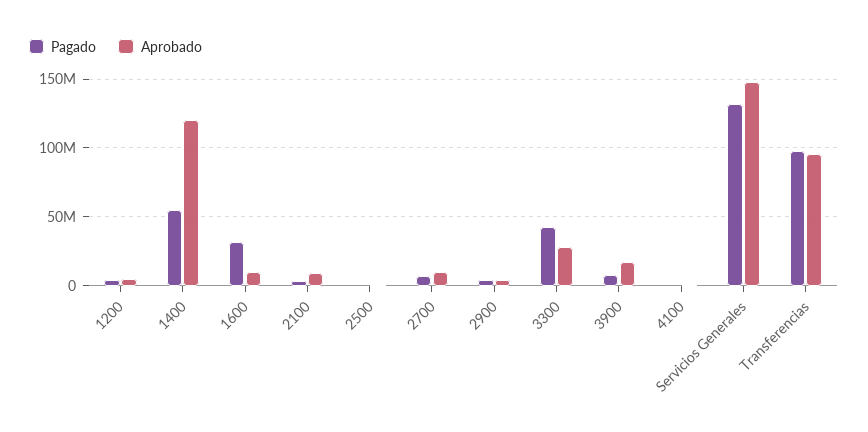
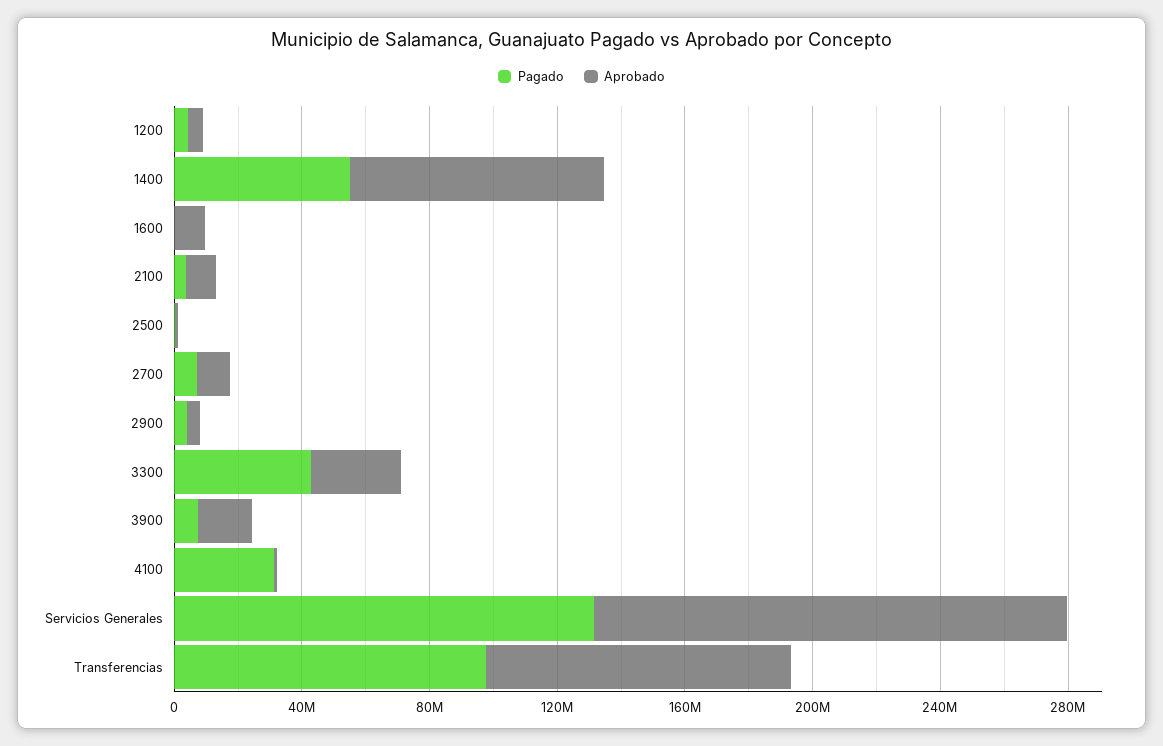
Aprobado, 1400: 120000000 -> 80000000
Pagado, 1600: 30000000 -> 0
Pagado, 4100: 0 -> 30000000

